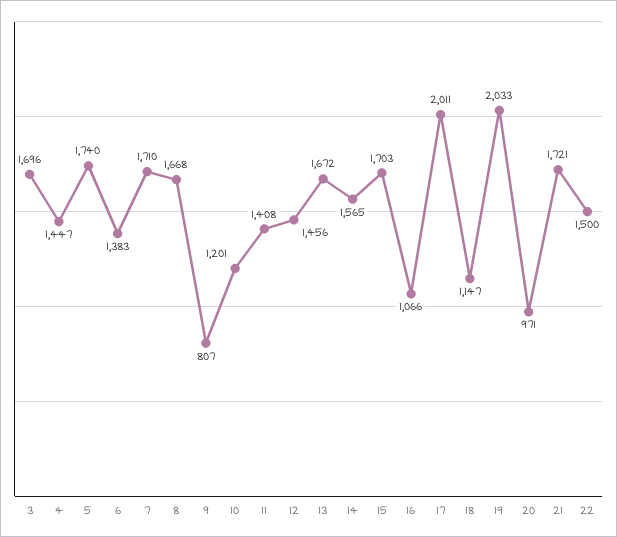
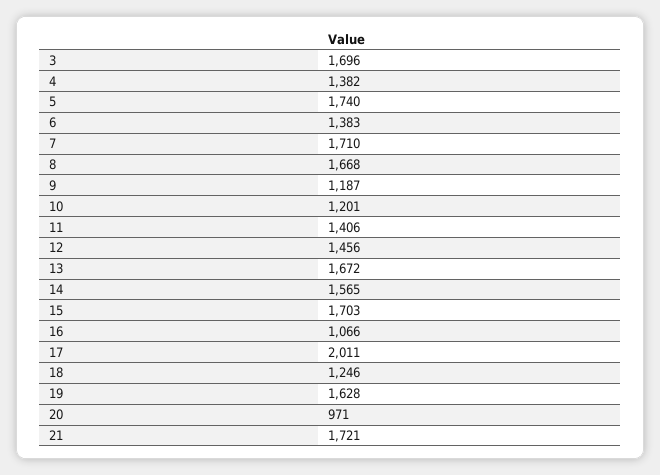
4: 1447 -> 1382
9: 807 -> 1187
11: 1408 -> 1406
18: 1147 -> 1246
19: 2033 -> 1628
22: 1500 -> none

